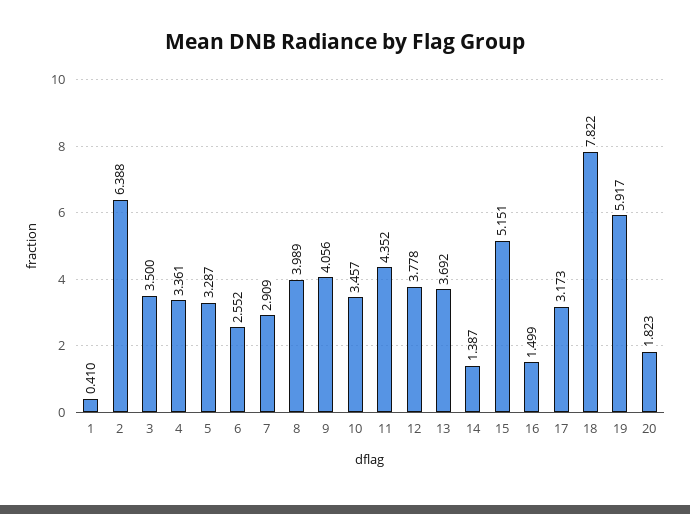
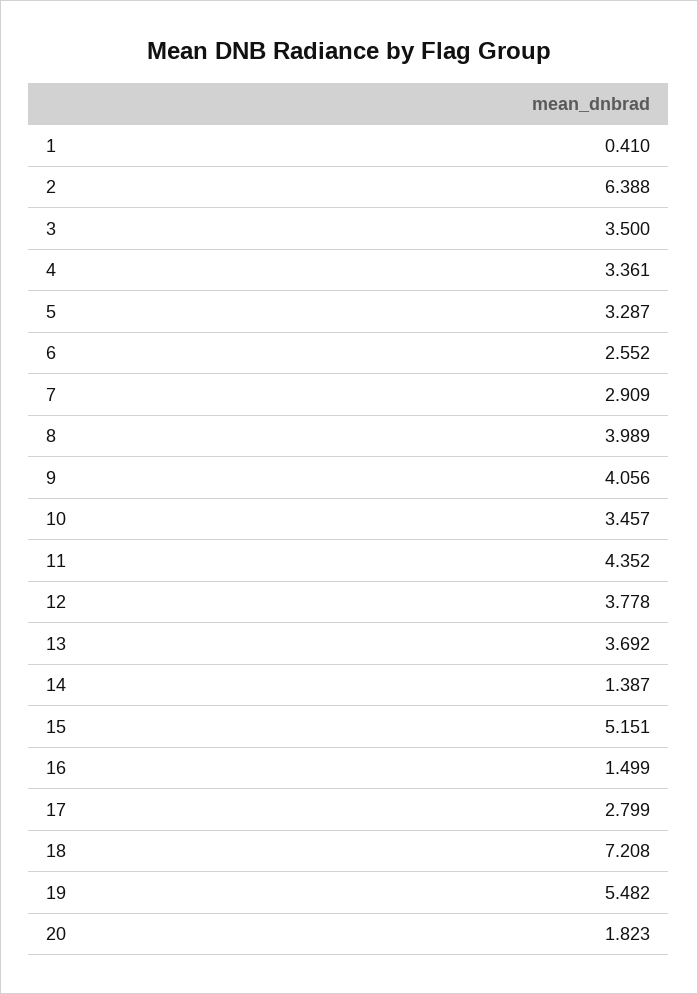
17: 3.173 -> 2.799
18: 7.822 -> 7.208
19: 5.917 -> 5.482

